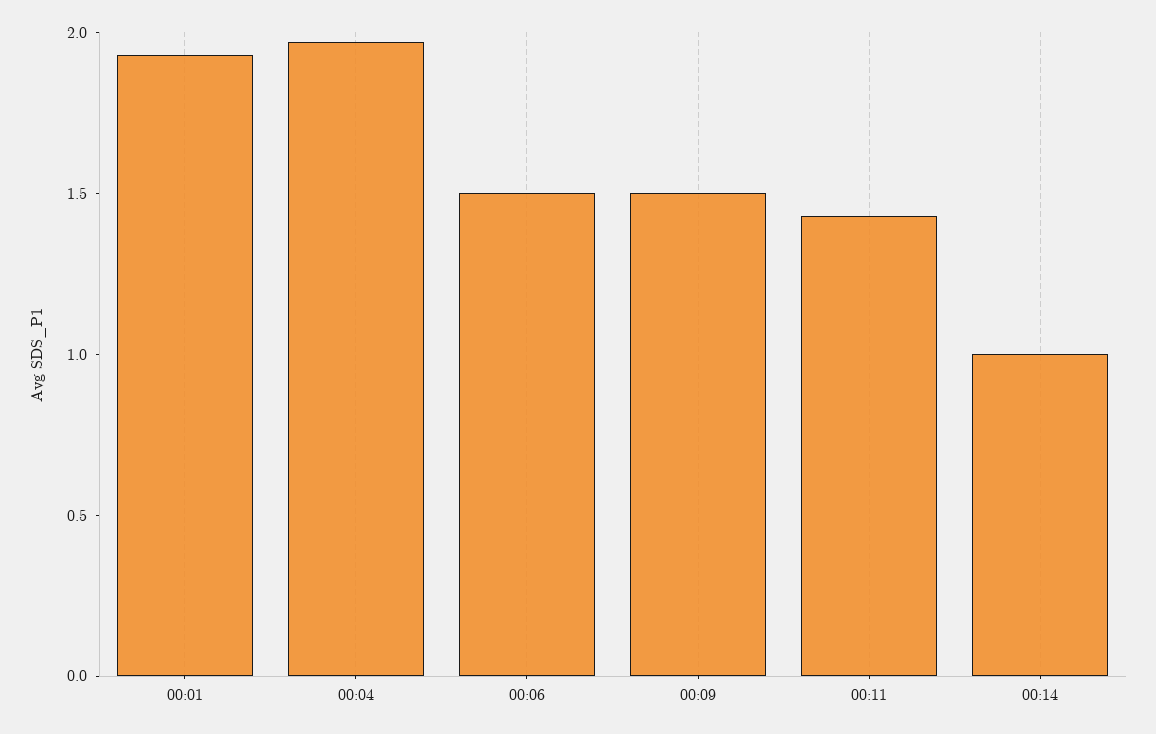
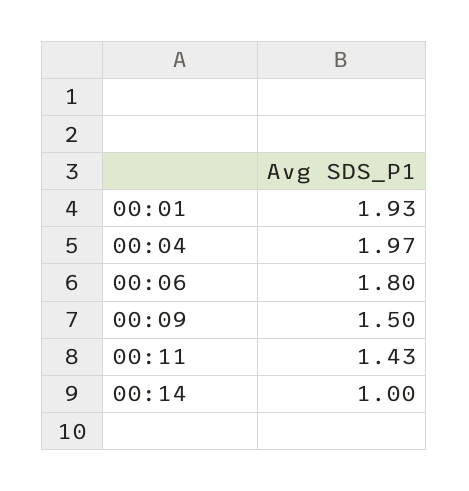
00:06: 1.5 -> 1.8

